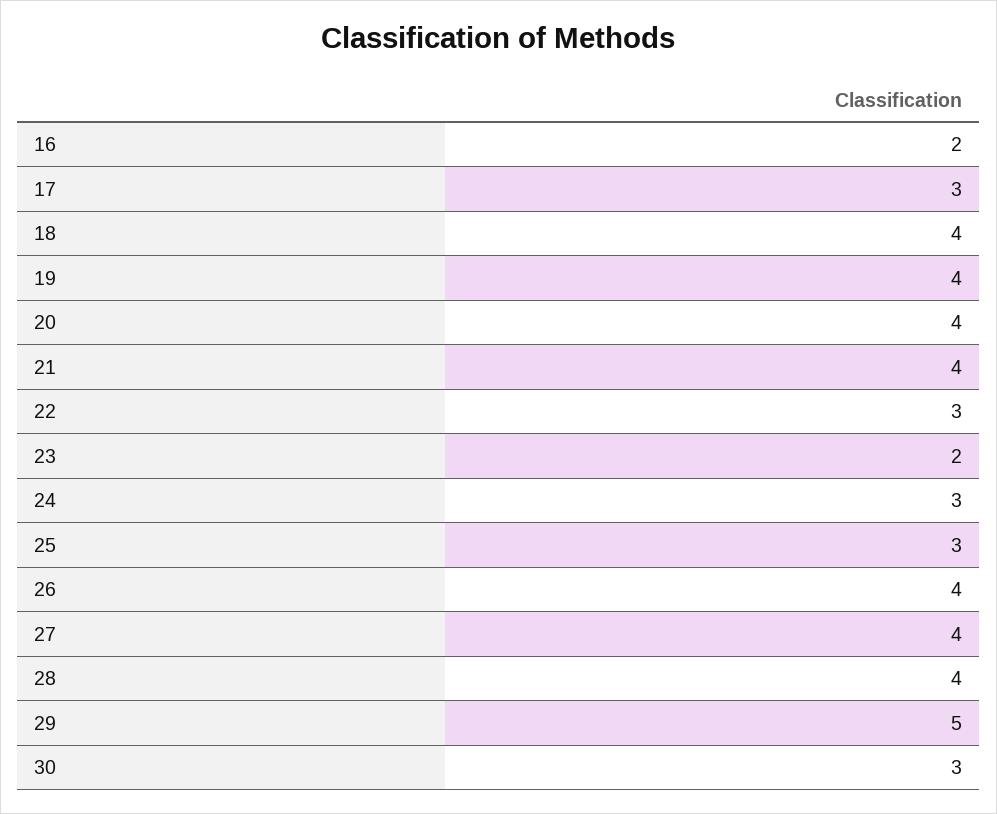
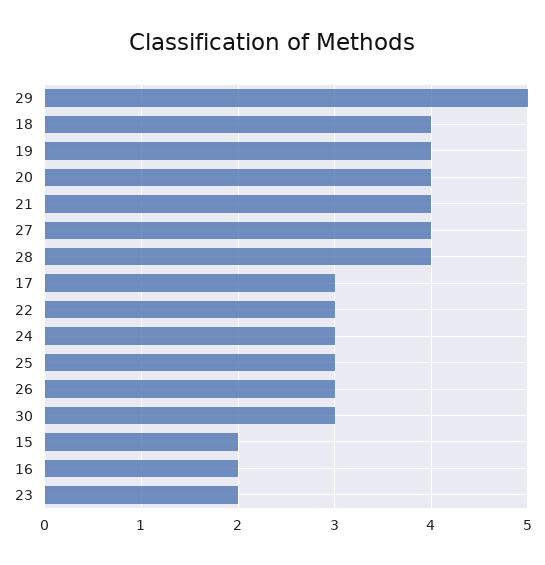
26: 4 -> 3
15: none -> 2

